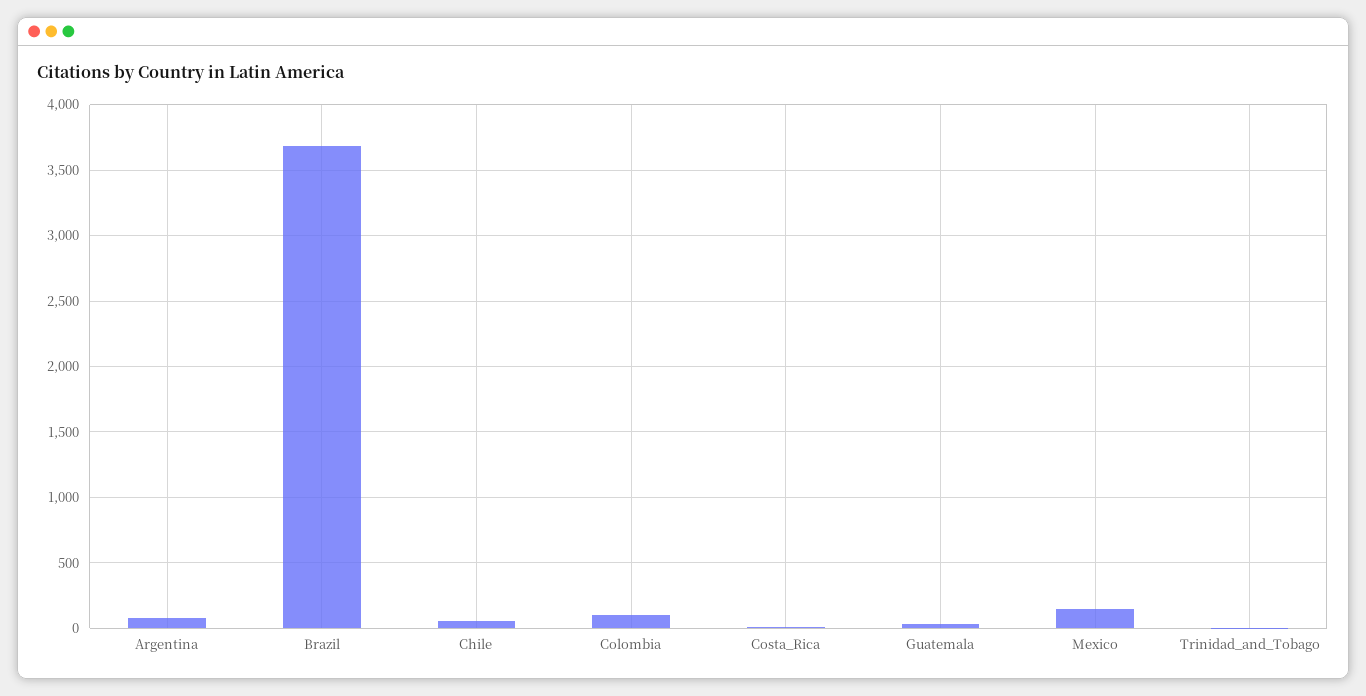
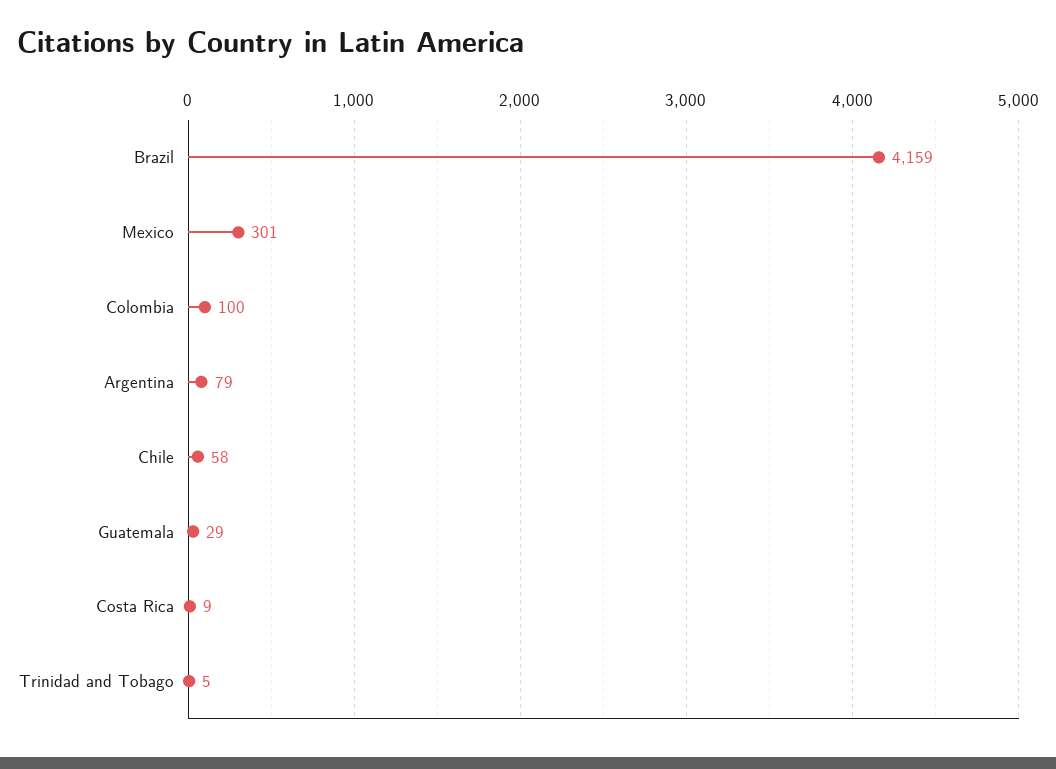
Brazil: 3700 -> 4159
Mexico: 150 -> 301

